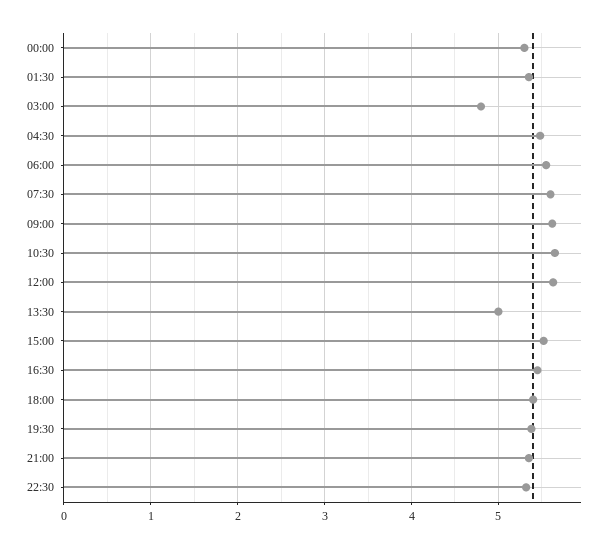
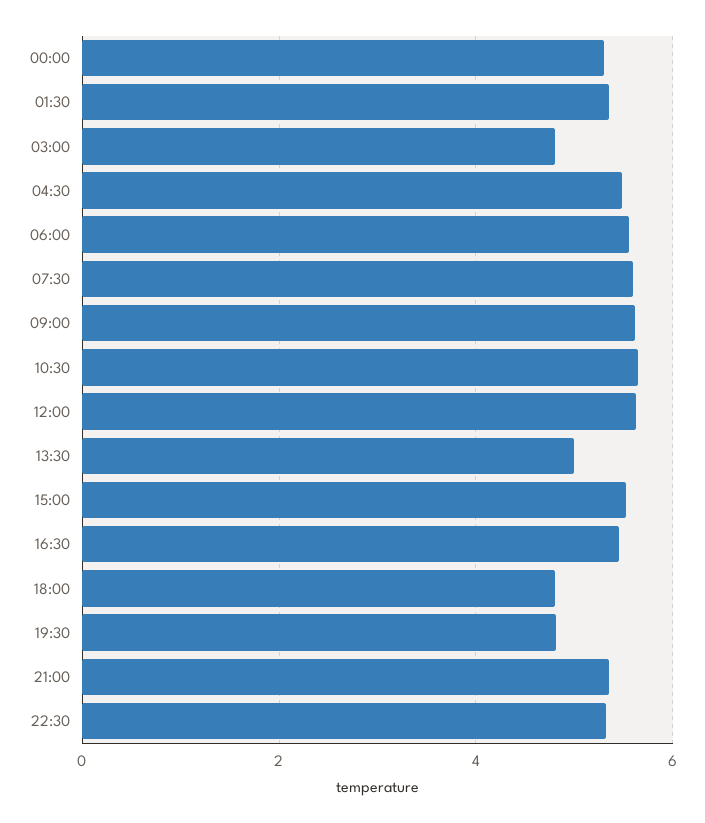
18:00: 5.4 -> 4.8
19:30: 5.4 -> 4.8

